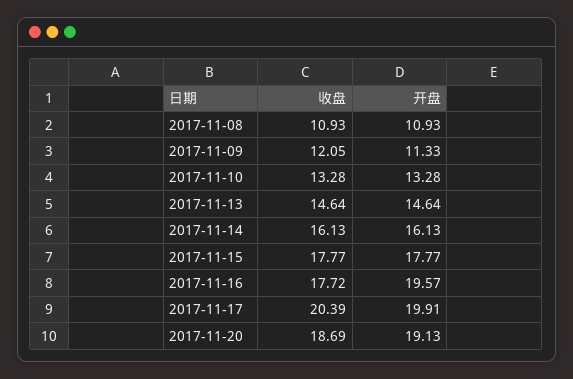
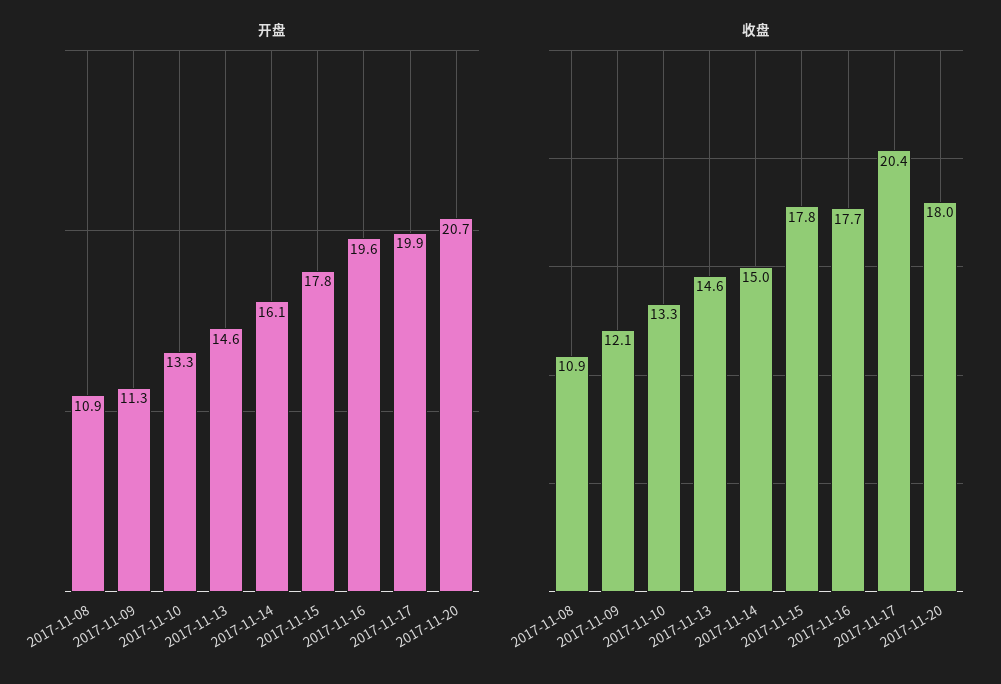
收盘, 2017-11-14: 16.13 -> 15
收盘, 2017-11-20: 18.69 -> 18
开盘, 2017-11-20: 19.13 -> 20.7

